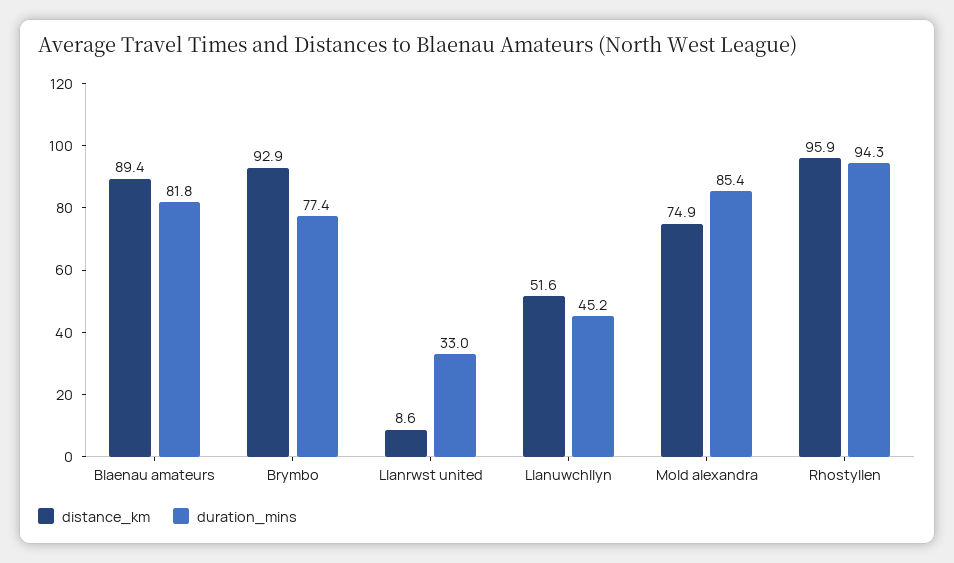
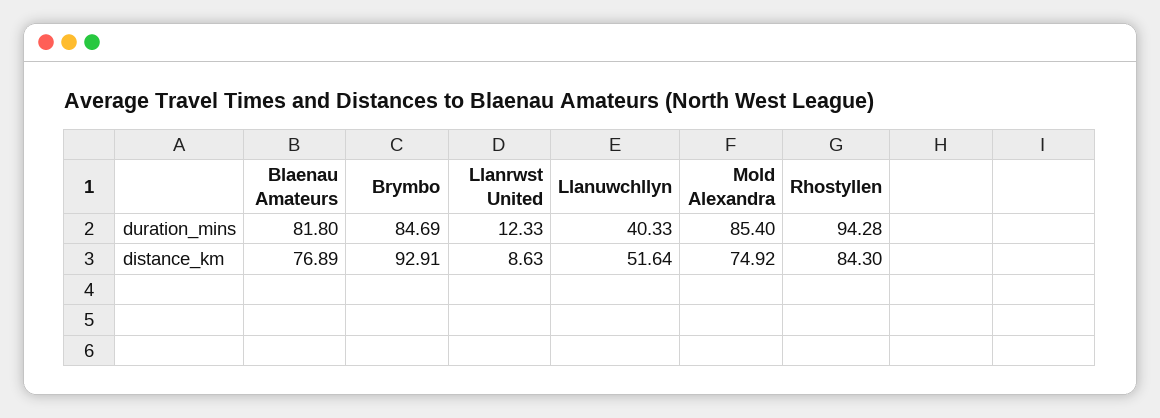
distance_km, Blaenau amateurs: 89.4 -> 76.89
duration_mins, Brymbo: 77.4 -> 84.69
duration_mins, Llanrwst united: 33 -> 12.33
duration_mins, Llanuwchllyn: 45.2 -> 40.33
distance_km, Rhostyllen: 95.9 -> 84.3

